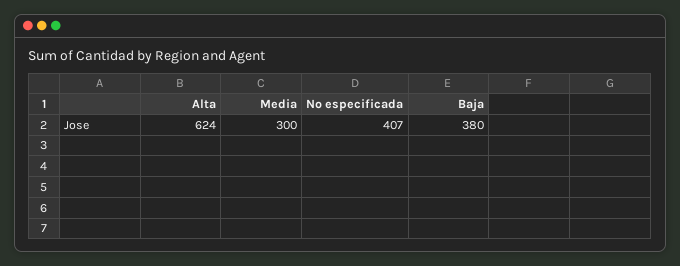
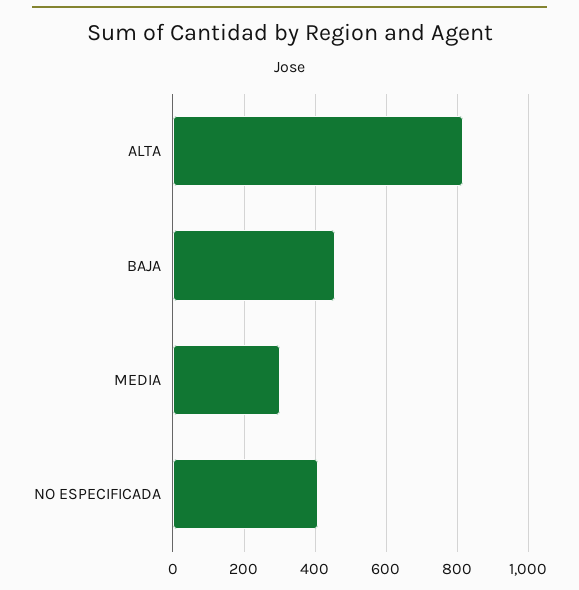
Alta: 624 -> 820
Baja: 380 -> 460

